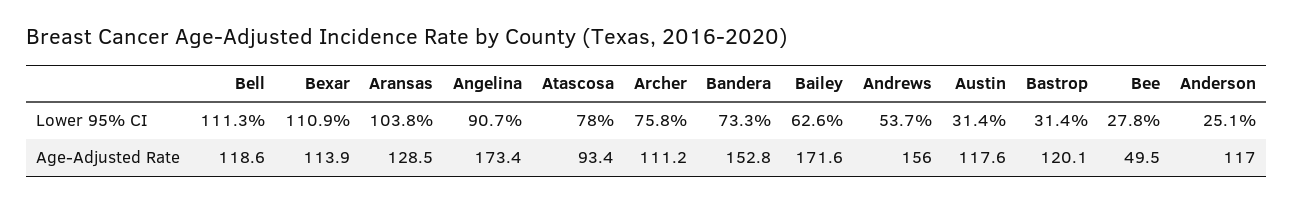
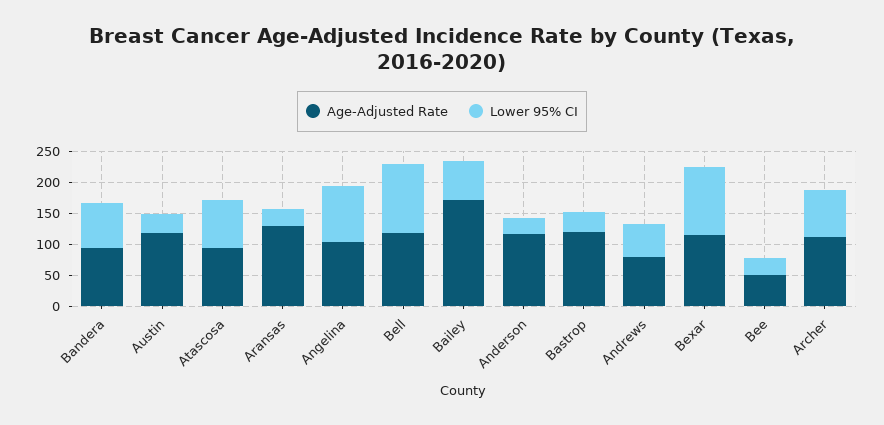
Lower 95% CI, Aransas: 103.8 -> 25
Age-Adjusted Rate, Angelina: 173.4 -> 100
Age-Adjusted Rate, Bandera: 152.8 -> 100
Age-Adjusted Rate, Andrews: 156 -> 75

